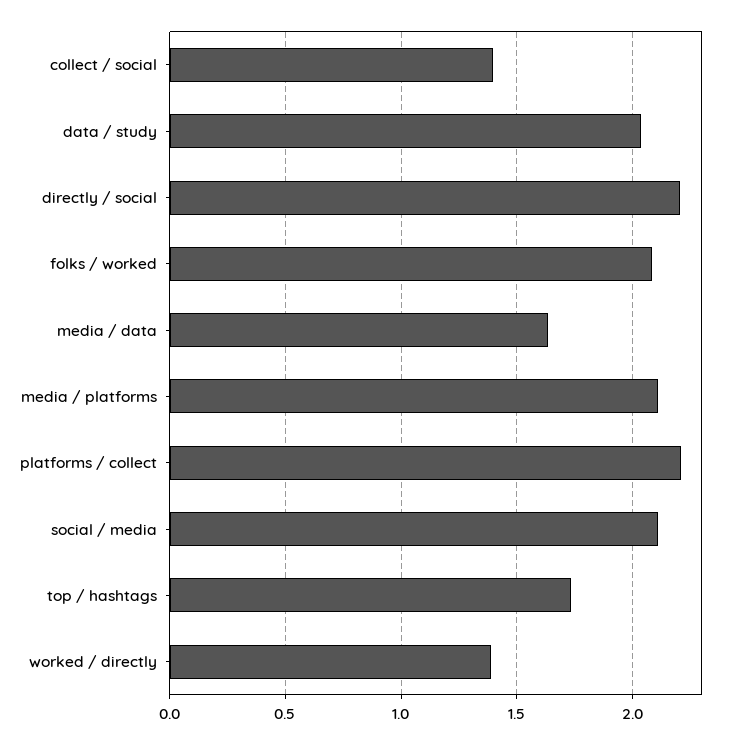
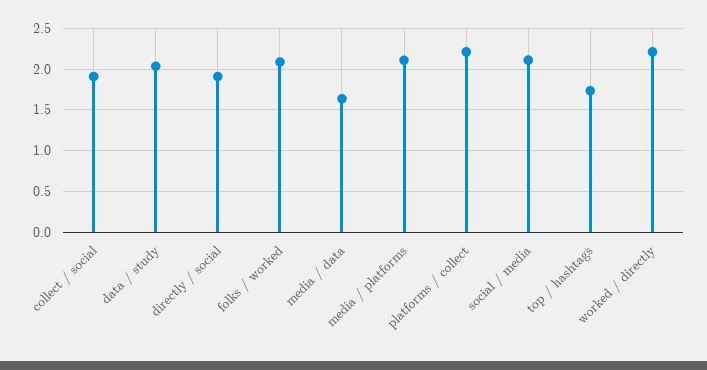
collect / social: 1.4 -> 1.9
directly / social: 2.2 -> 1.9
worked / directly: 1.4 -> 2.2

